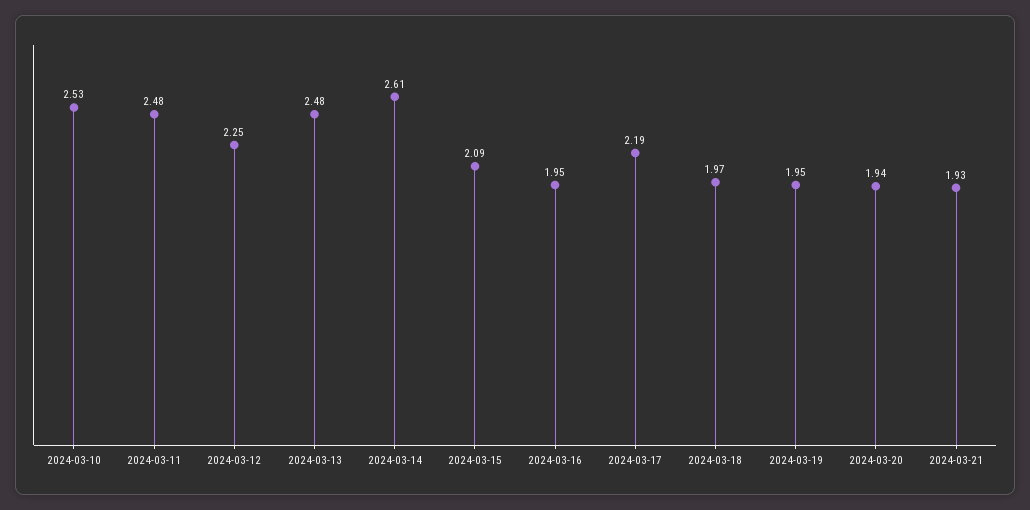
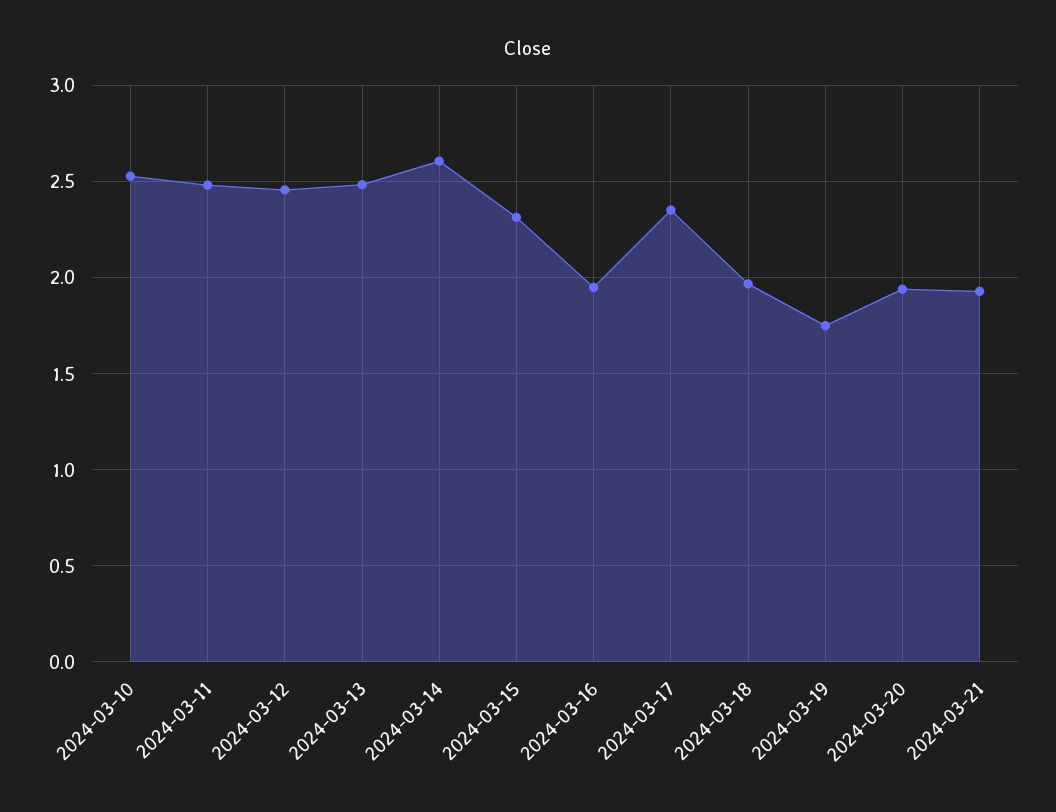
2024-03-12: 2.25 -> 2.45
2024-03-15: 2.09 -> 2.3
2024-03-17: 2.19 -> 2.35
2024-03-19: 1.95 -> 1.75

